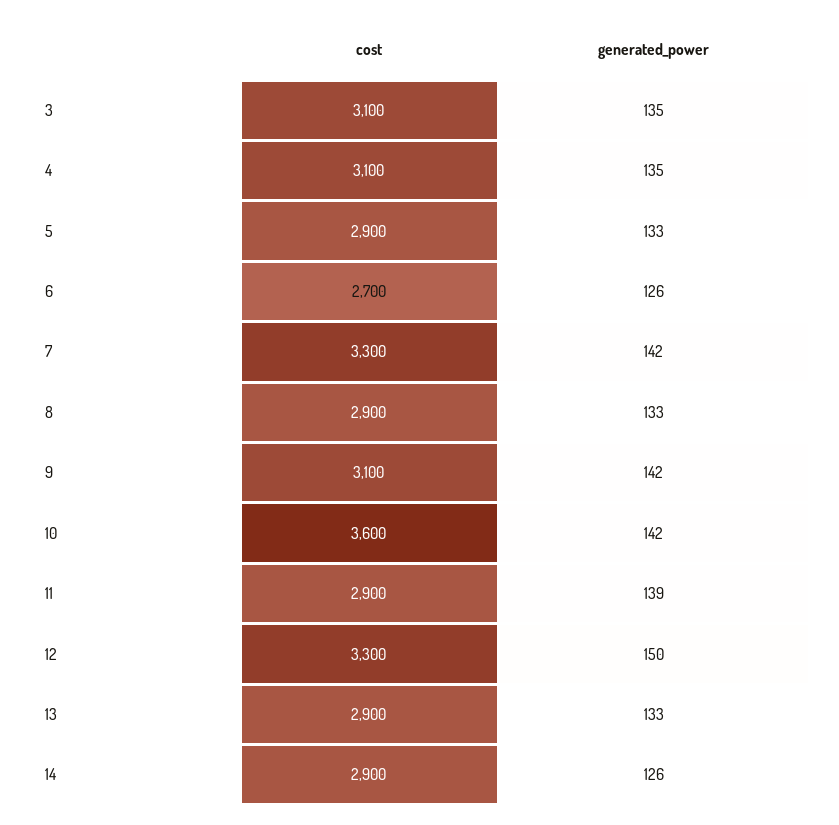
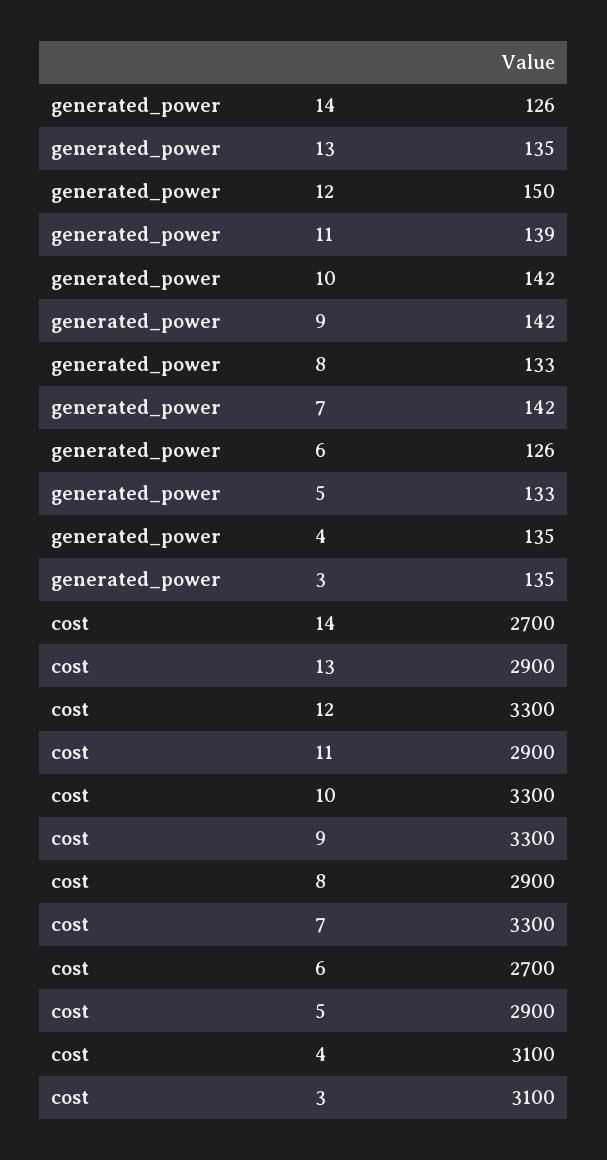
cost, 9: 3100 -> 3300
cost, 10: 3600 -> 3300
generated_power, 13: 133 -> 135
cost, 14: 2900 -> 2700

